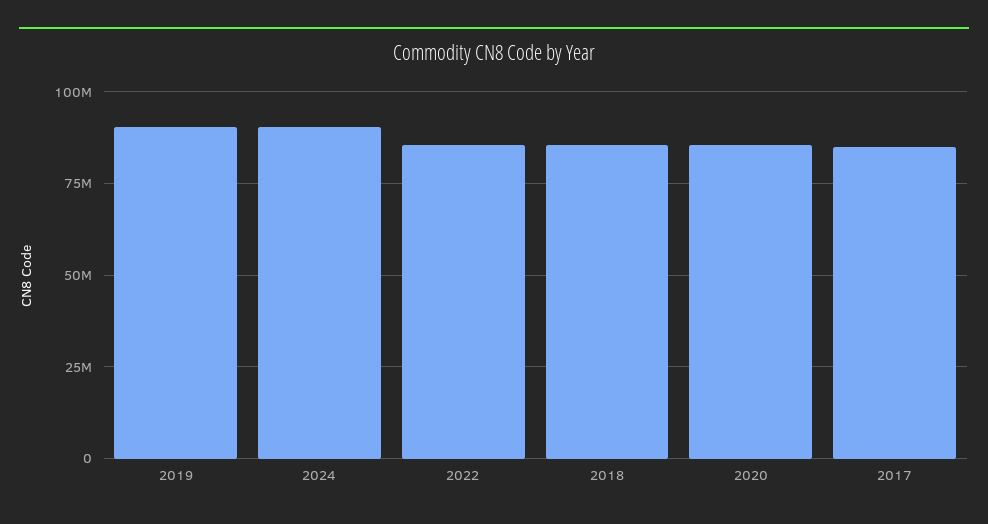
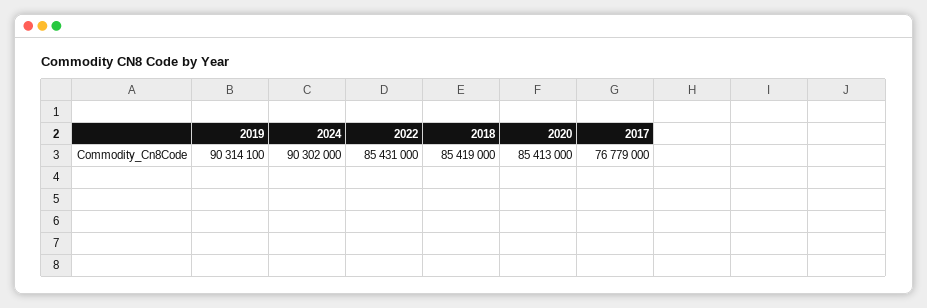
2017: 85000000 -> 76779000

